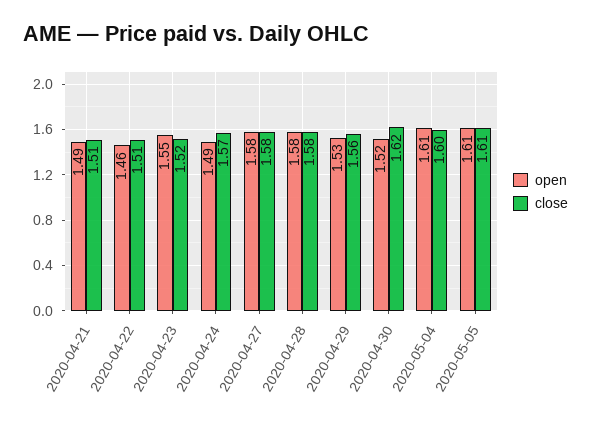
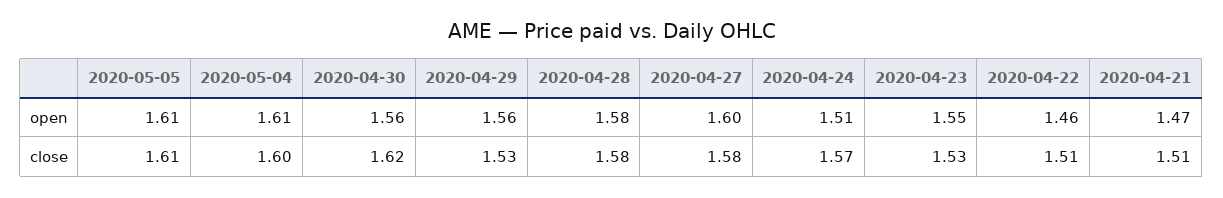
open, 2020-04-21: 1.49 -> 1.47
close, 2020-04-23: 1.52 -> 1.53
open, 2020-04-24: 1.49 -> 1.51
open, 2020-04-27: 1.58 -> 1.6
open, 2020-04-29: 1.53 -> 1.56
close, 2020-04-29: 1.56 -> 1.53
open, 2020-04-30: 1.52 -> 1.56

